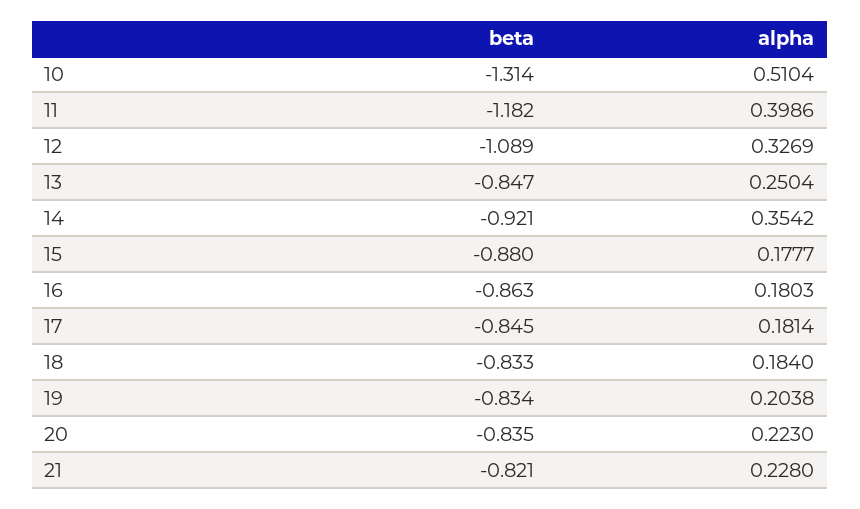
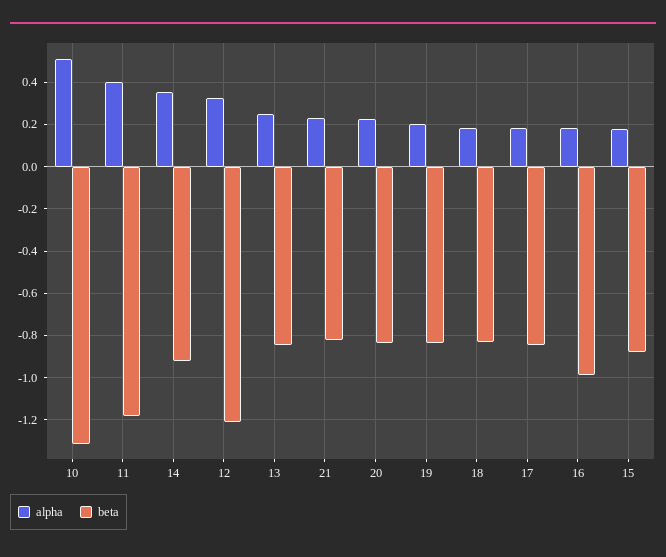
beta, 12: -1.089 -> -1.2
beta, 16: -0.863 -> -1

